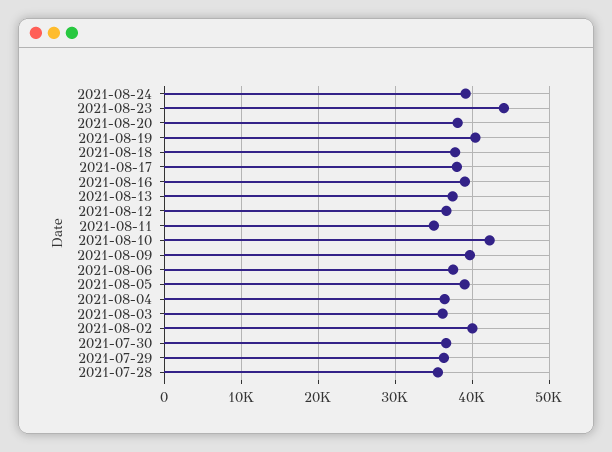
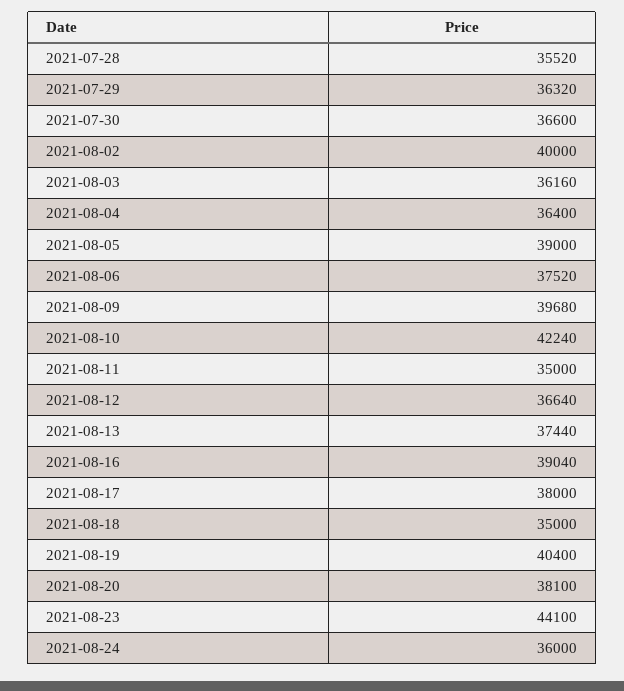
2021-08-24: 39000 -> 36000
2021-08-18: 38000 -> 35000

